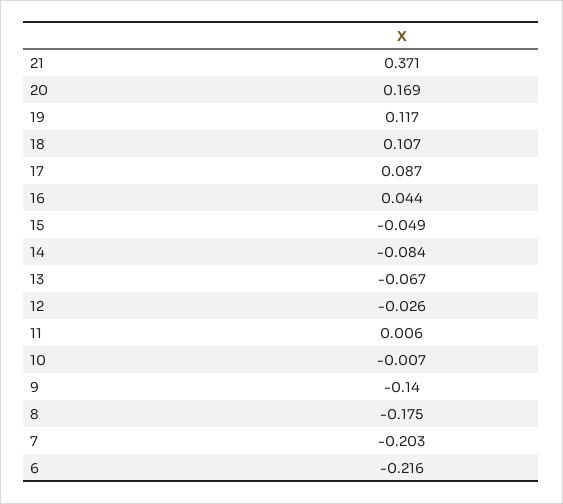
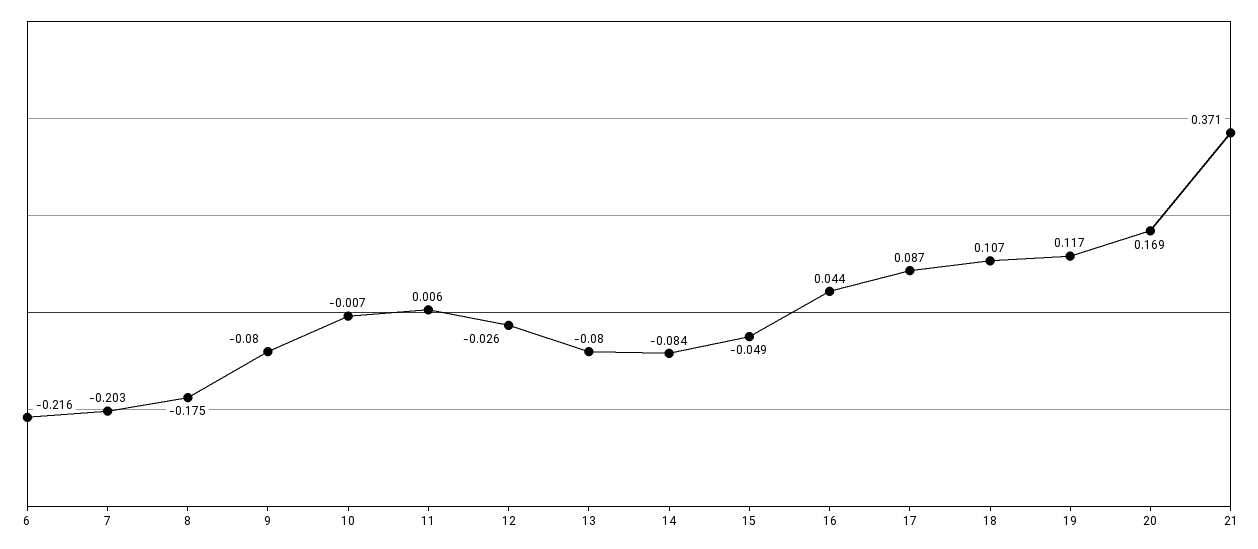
13: -0.067 -> -0.08
9: -0.14 -> -0.08

